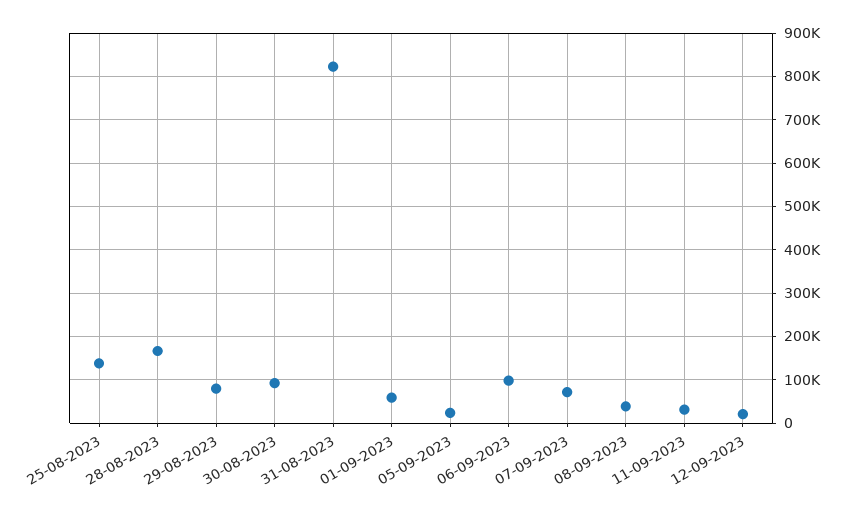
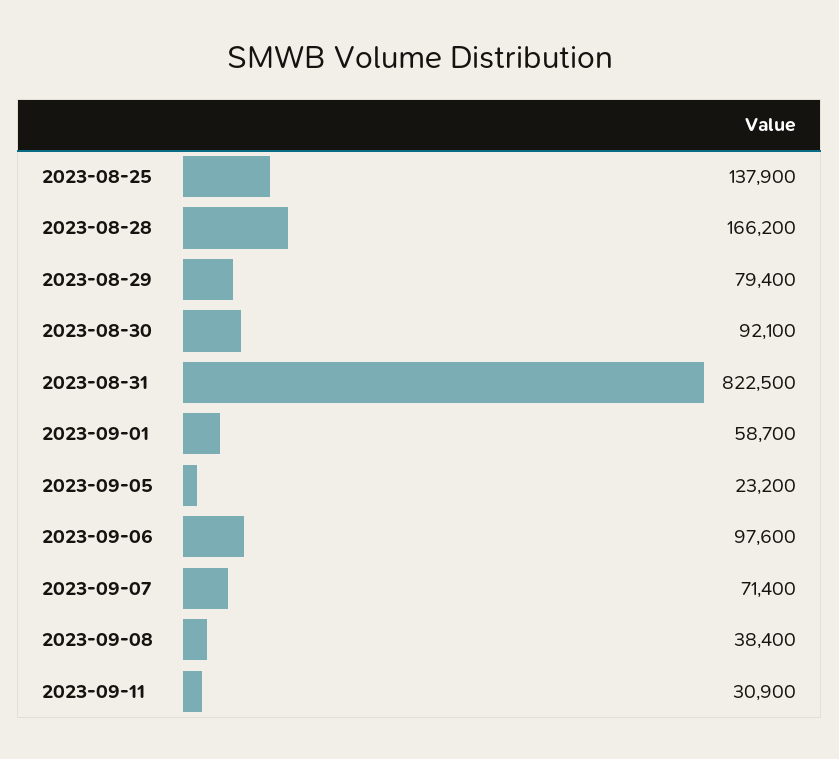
12-09-2023: 20000 -> none

